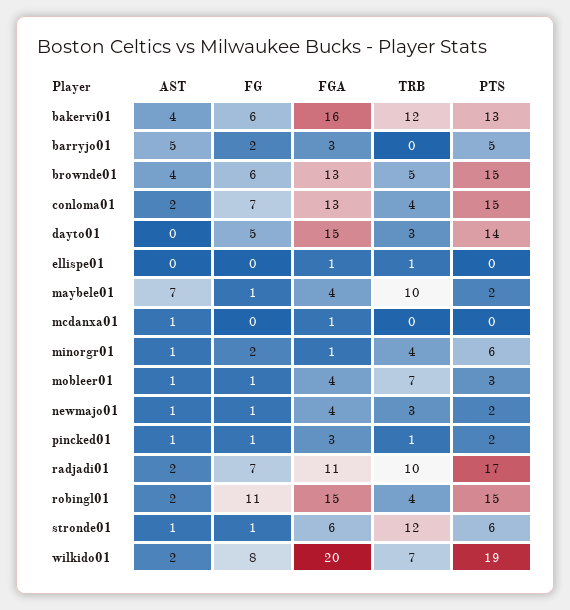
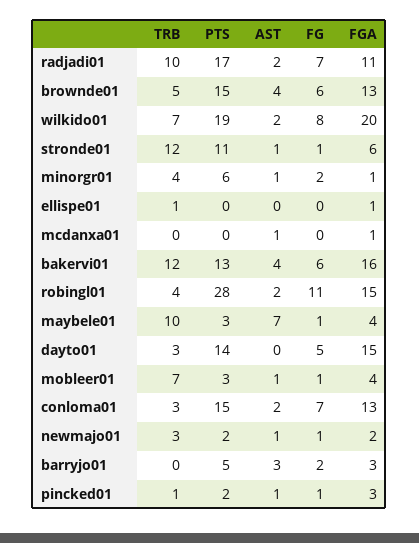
AST, barryjo01: 5 -> 3
TRB, conloma01: 4 -> 3
PTS, maybele01: 2 -> 3
FGA, newmajo01: 4 -> 2
PTS, robingl01: 15 -> 28
PTS, stronde01: 6 -> 11

